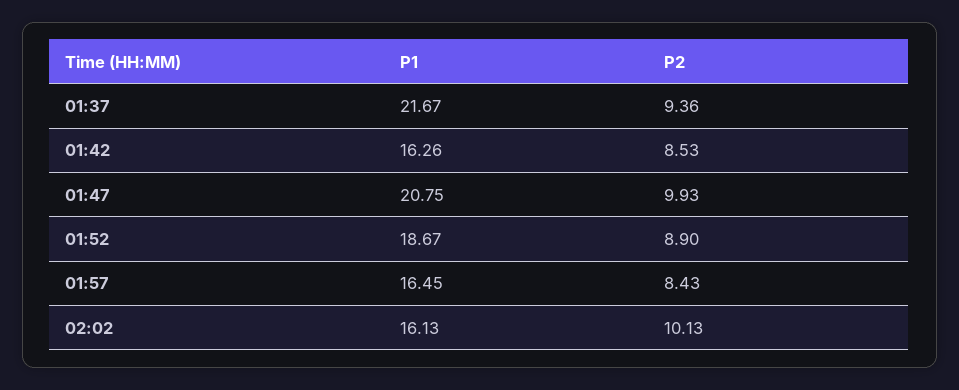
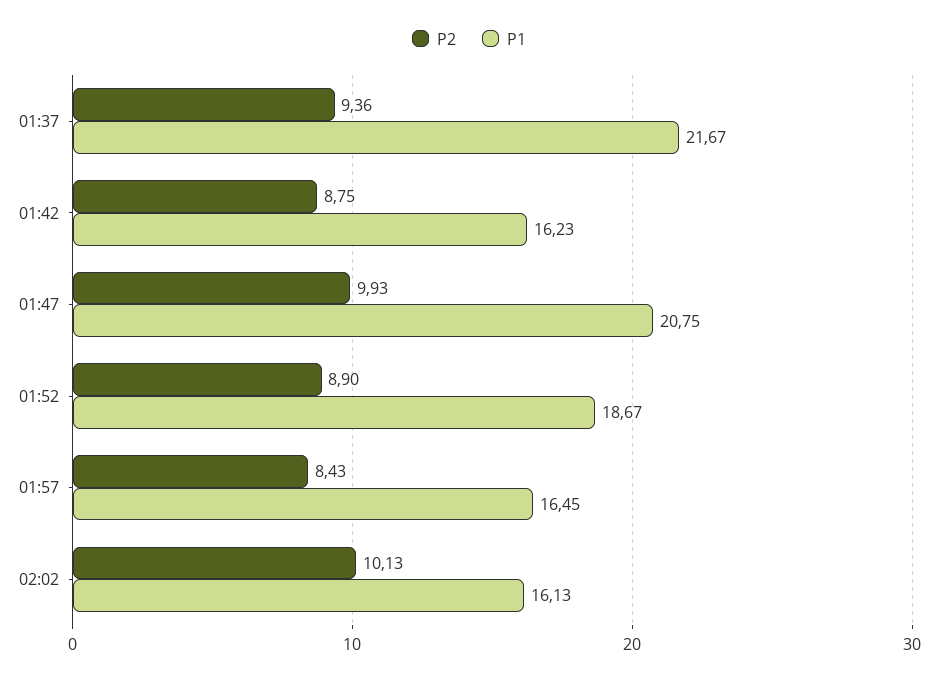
P1, 01:42: 16.26 -> 16.23
P2, 01:42: 8.53 -> 8.75

